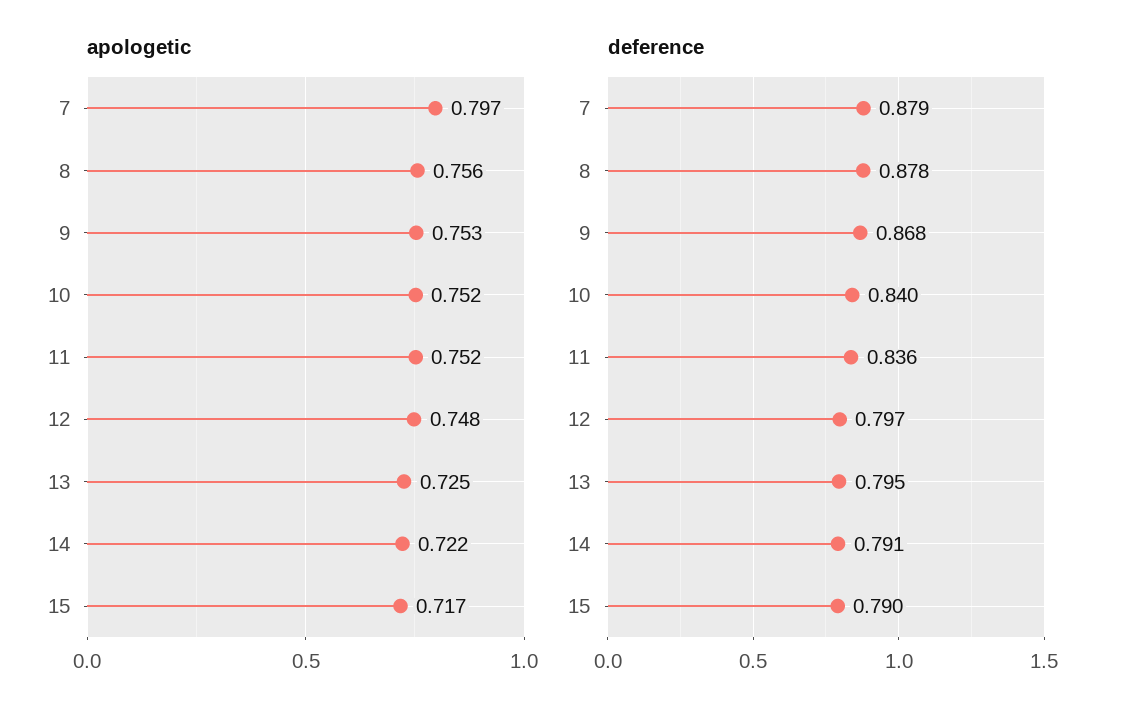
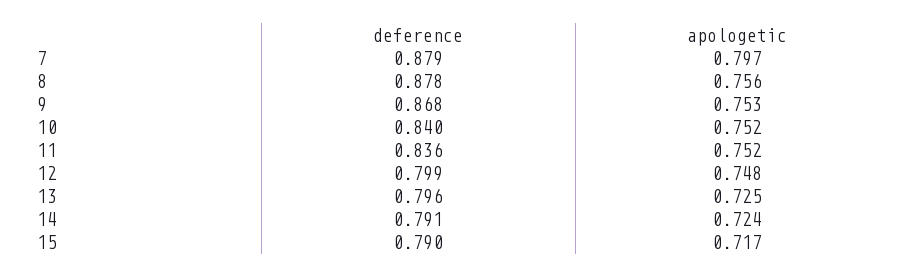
apologetic, 14: 0.722 -> 0.724
deference, 12: 0.797 -> 0.799
deference, 13: 0.795 -> 0.796

